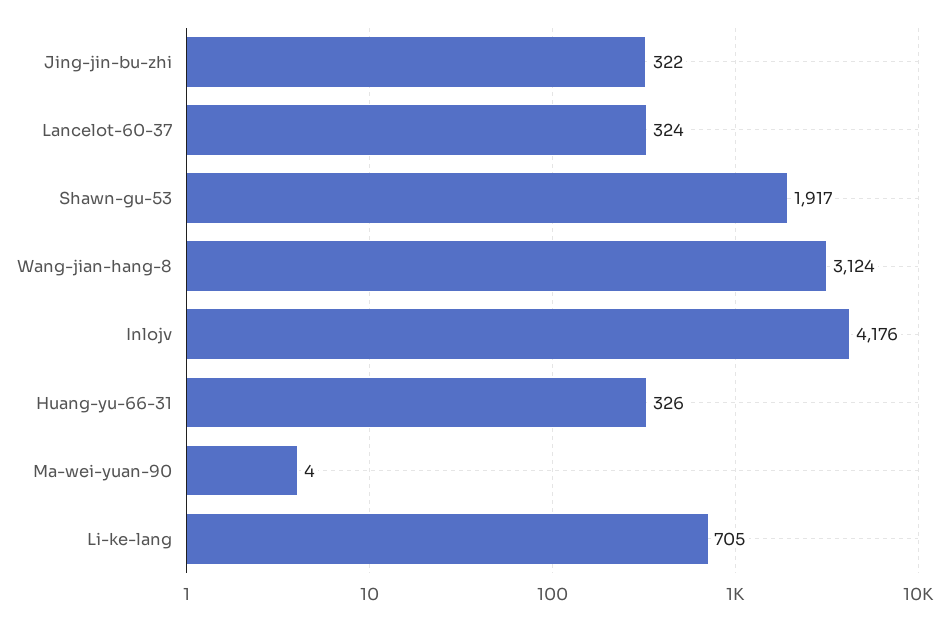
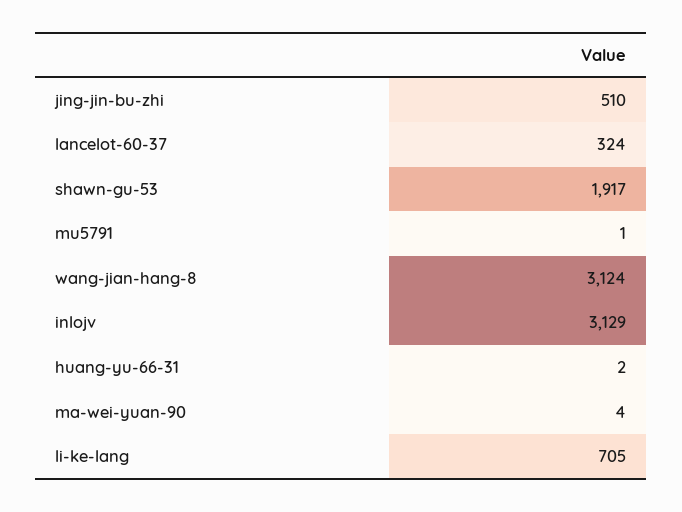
Jing-jin-bu-zhi: 322 -> 510
Inlojv: 4176 -> 3129
Huang-yu-66-31: 326 -> 2
mu5791: none -> 1

